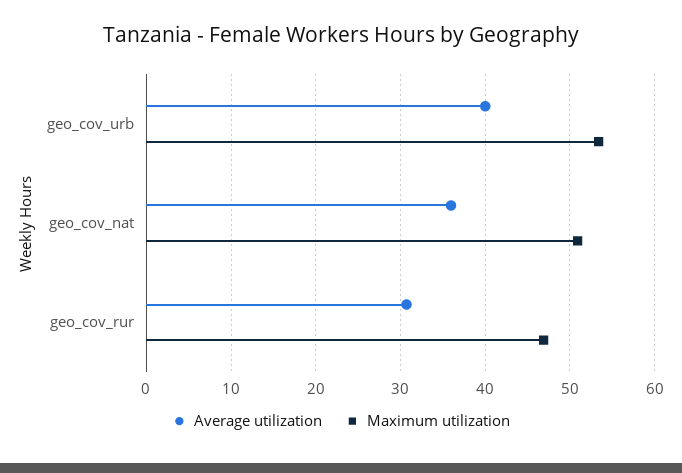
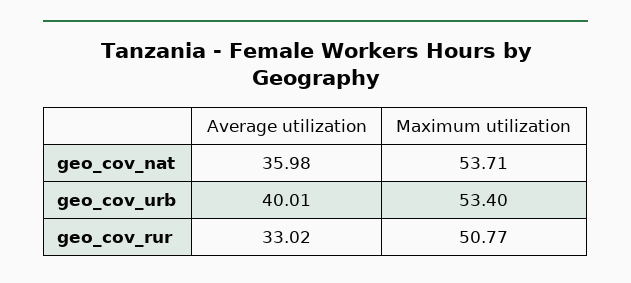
Maximum utilization, geo_cov_nat: 51 -> 53.71
Average utilization, geo_cov_rur: 31 -> 33.02
Maximum utilization, geo_cov_rur: 47 -> 50.77

